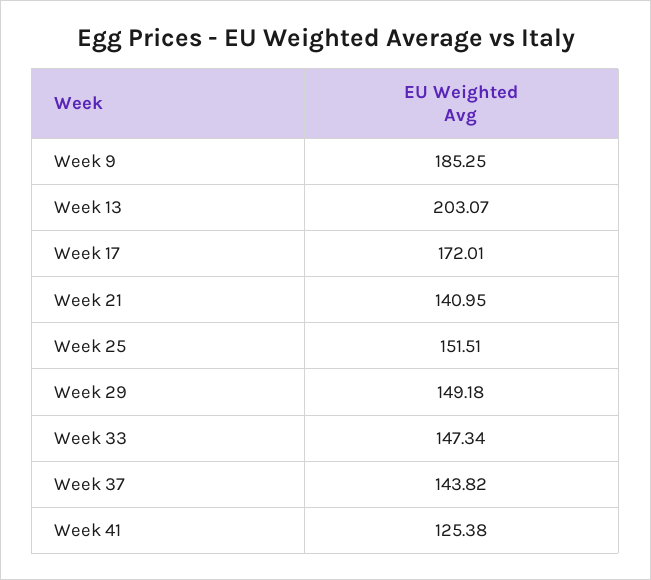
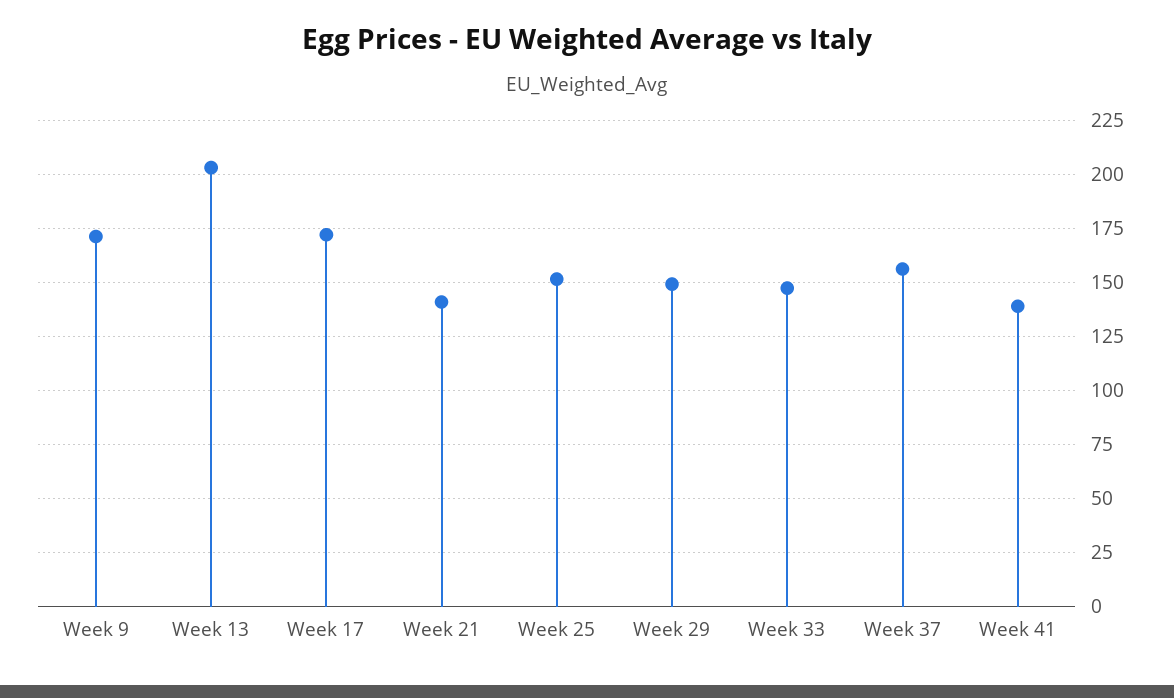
Week 9: 185.25 -> 170
Week 37: 143.82 -> 155
Week 41: 125.38 -> 140

